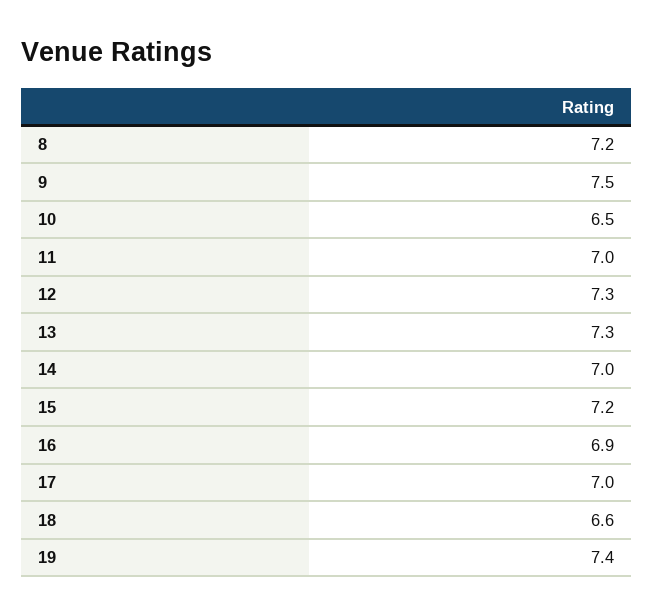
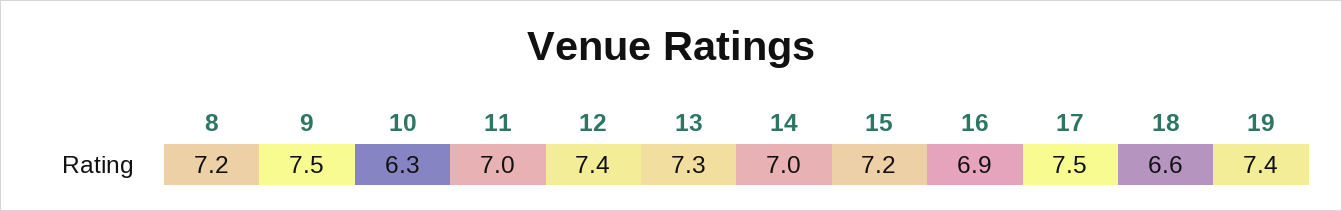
10: 6.5 -> 6.3
12: 7.3 -> 7.4
17: 7 -> 7.5

